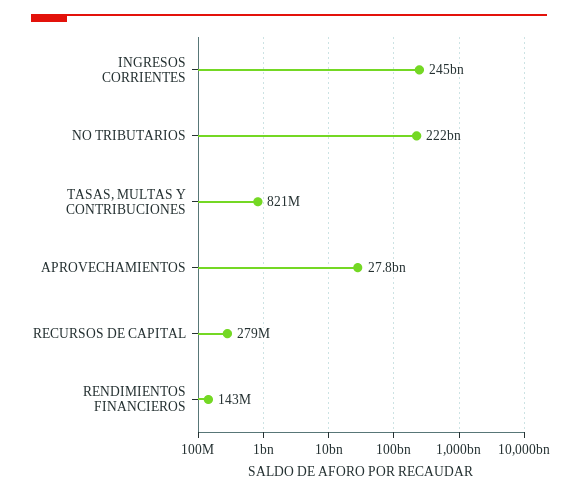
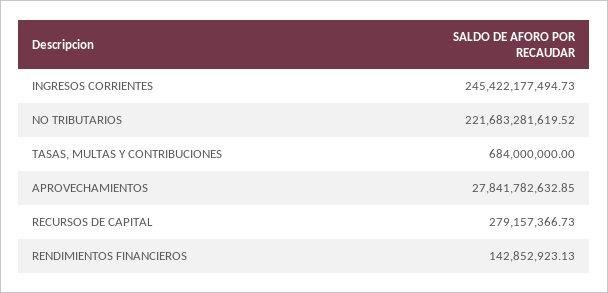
TASAS, MULTAS Y CONTRIBUCIONES: 821000000 -> 684000000

